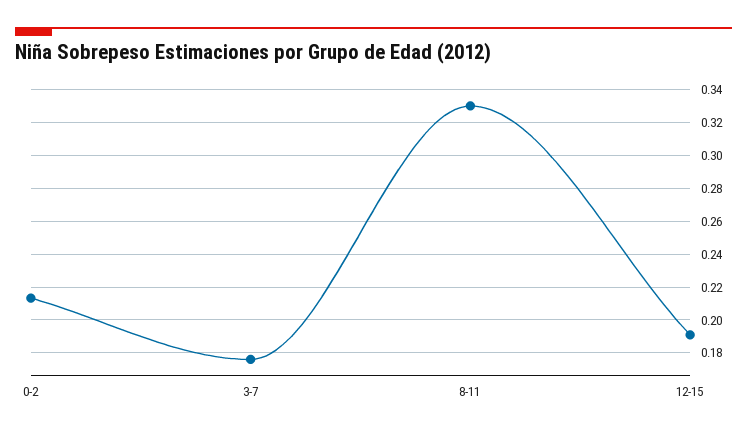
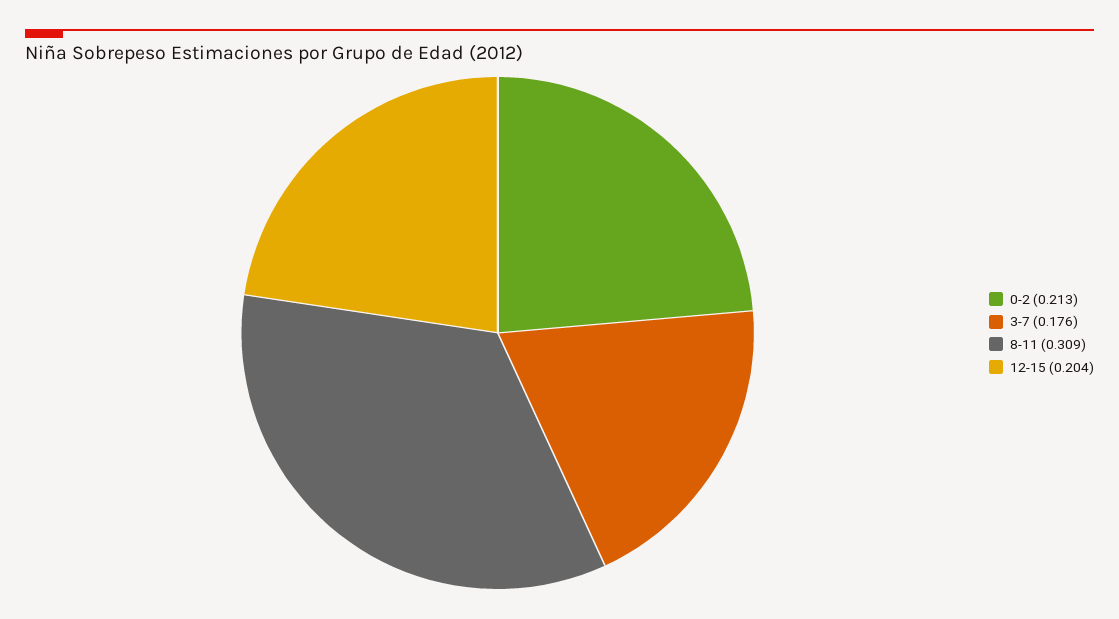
8-11: 0.33 -> 0.309
12-15: 0.19 -> 0.204

